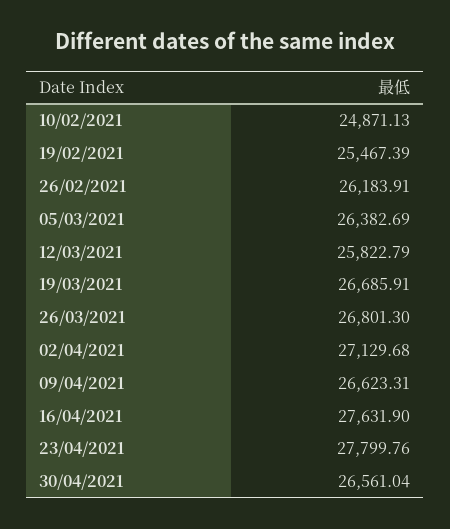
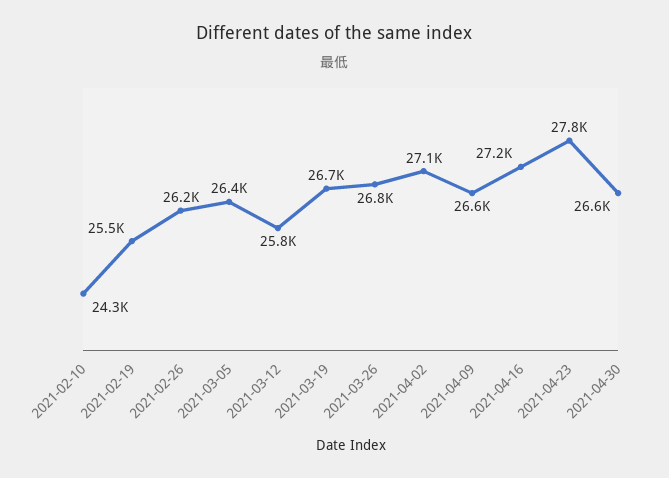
10/02/2021: 24871.13 -> 24300
16/04/2021: 27631.9 -> 27200

